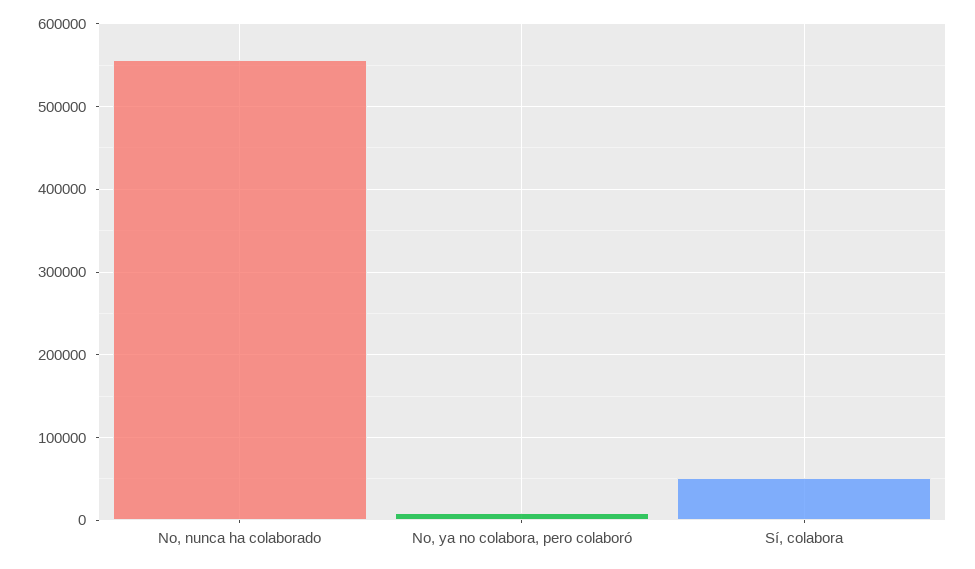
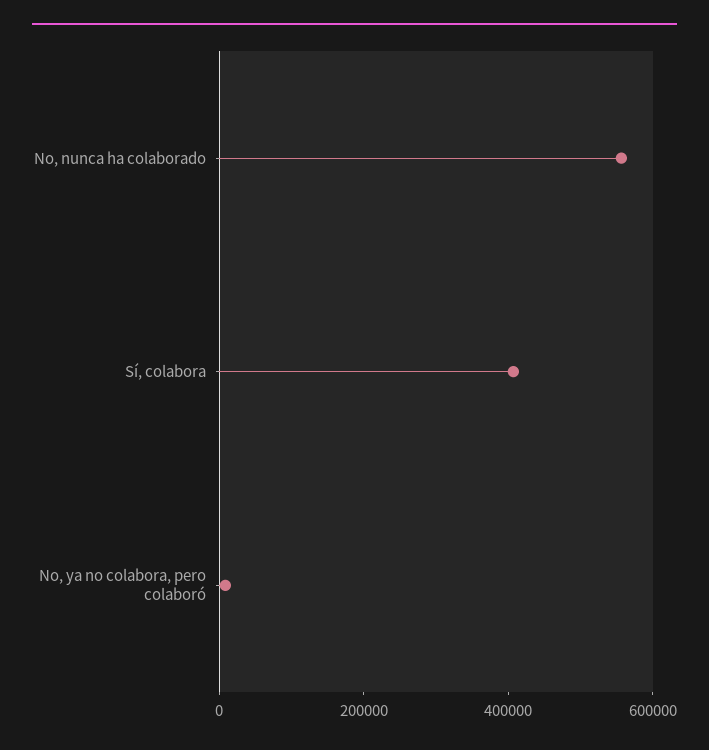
Sí, colabora: 50000 -> 400000

